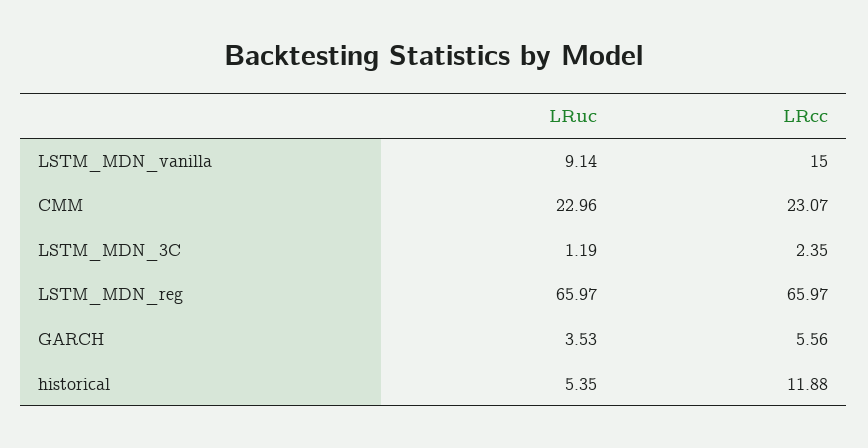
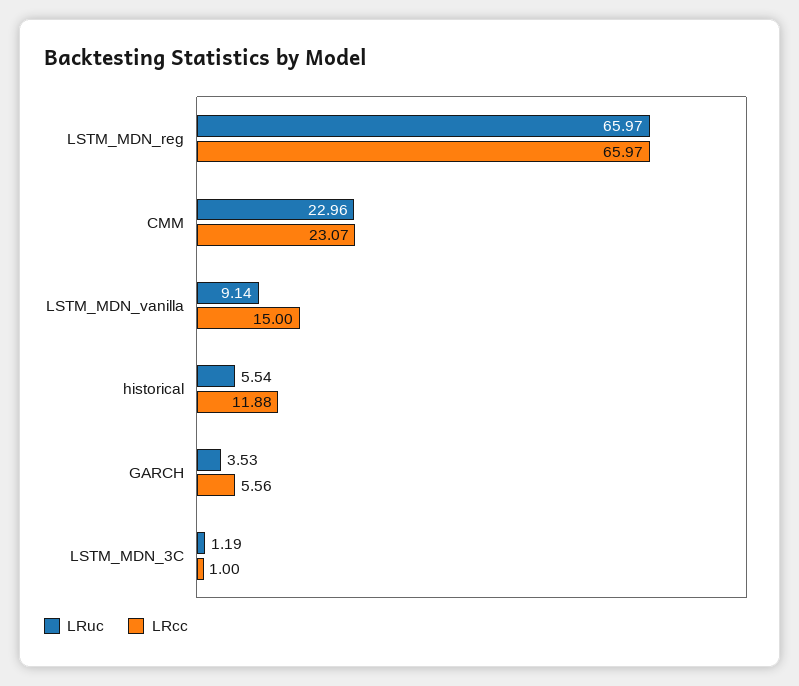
LRcc, LSTM_MDN_3C: 2.35 -> 1
LRuc, historical: 5.35 -> 5.54

